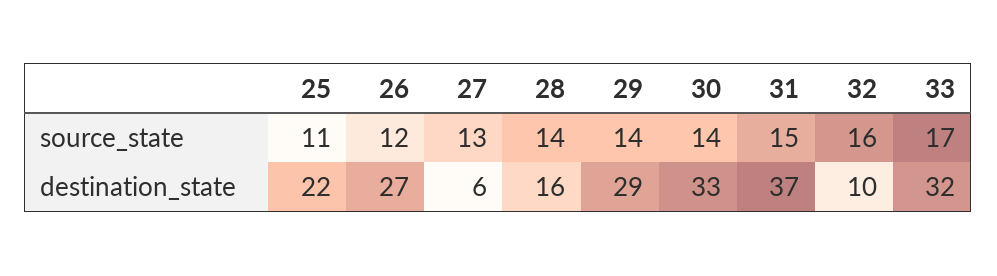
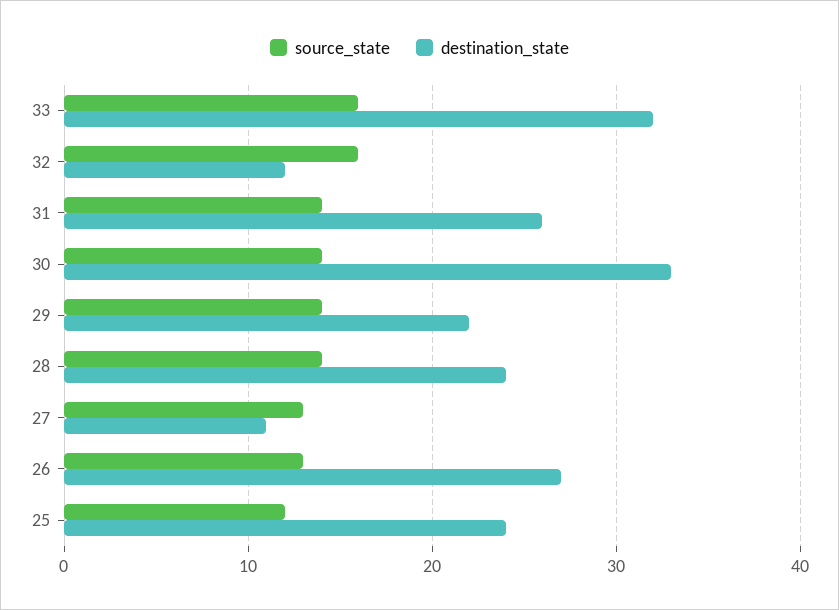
source_state, 25: 11 -> 12
source_state, 26: 12 -> 13
source_state, 31: 15 -> 14
source_state, 33: 17 -> 16
destination_state, 25: 22 -> 24
destination_state, 27: 6 -> 11
destination_state, 28: 16 -> 24
destination_state, 29: 29 -> 22
destination_state, 31: 37 -> 26
destination_state, 32: 10 -> 12

